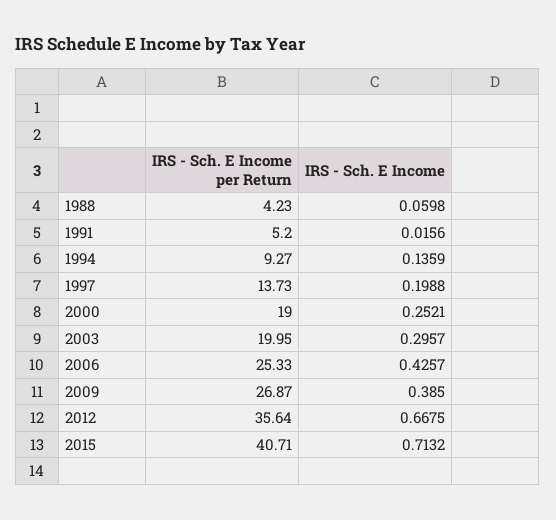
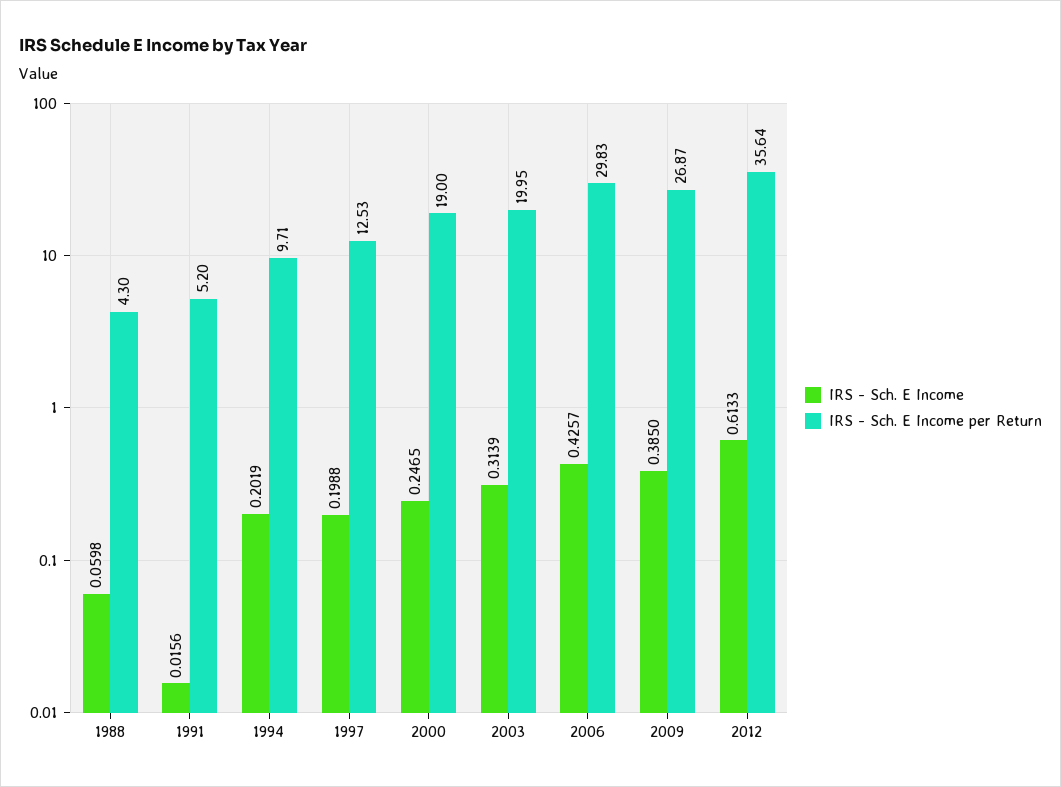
IRS - Sch. E Income per Return, 1988: 4.23 -> 4.3
IRS - Sch. E Income per Return, 1994: 9.27 -> 9.71
IRS - Sch. E Income, 1994: 0.1359 -> 0.2019
IRS - Sch. E Income per Return, 1997: 13.73 -> 12.53
IRS - Sch. E Income, 2000: 0.2521 -> 0.2465
IRS - Sch. E Income, 2003: 0.2957 -> 0.3139
IRS - Sch. E Income per Return, 2006: 25.33 -> 29.83
IRS - Sch. E Income, 2012: 0.6675 -> 0.6133
IRS - Sch. E Income per Return, 2015: 40.71 -> none
IRS - Sch. E Income, 2015: 0.7132 -> none

